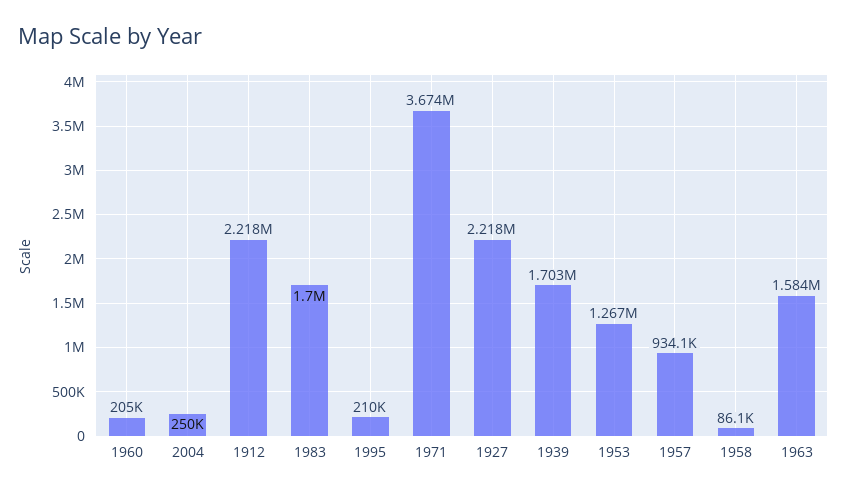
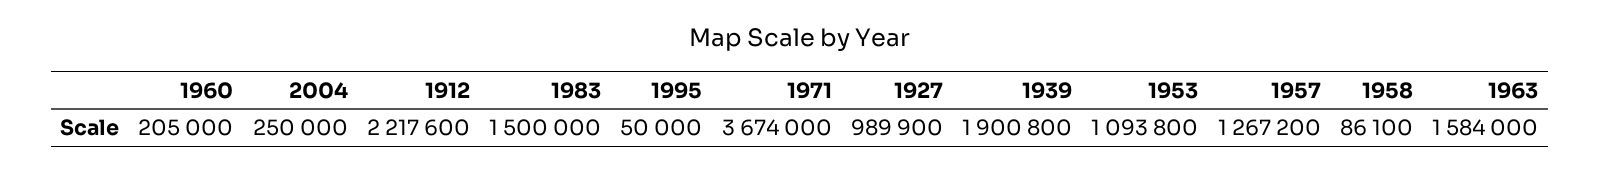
1983: 1700000 -> 1500000
1995: 210000 -> 50000
1927: 2218000 -> 989900
1939: 1703000 -> 1900800
1953: 1267000 -> 1093800
1957: 934100 -> 1267200

